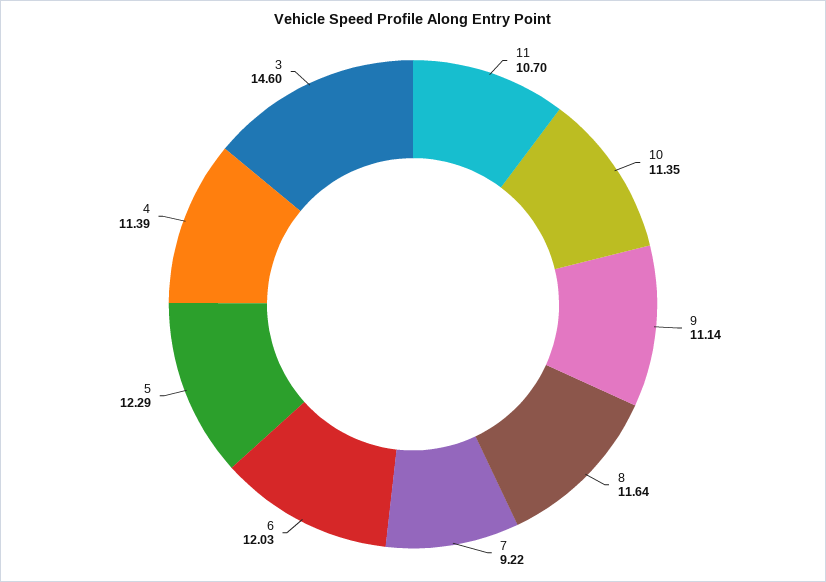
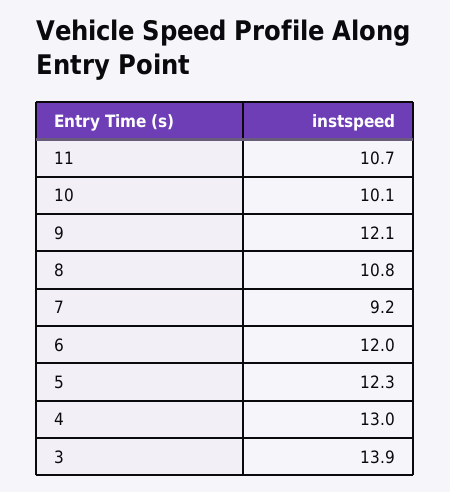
10: 11.35 -> 10.1
9: 11.14 -> 12.1
8: 11.64 -> 10.8
4: 11.39 -> 13
3: 14.6 -> 13.9

